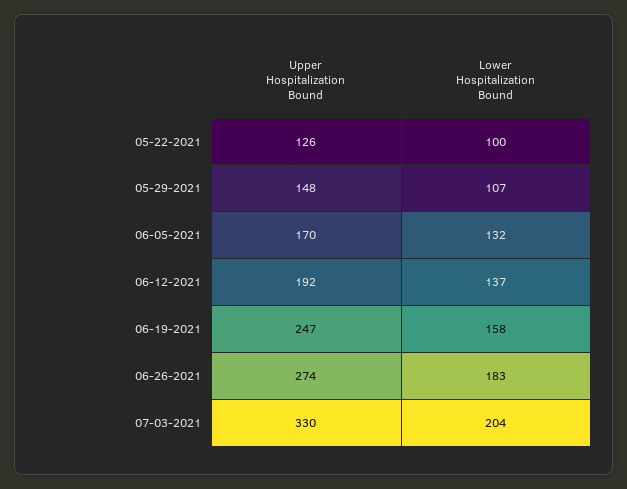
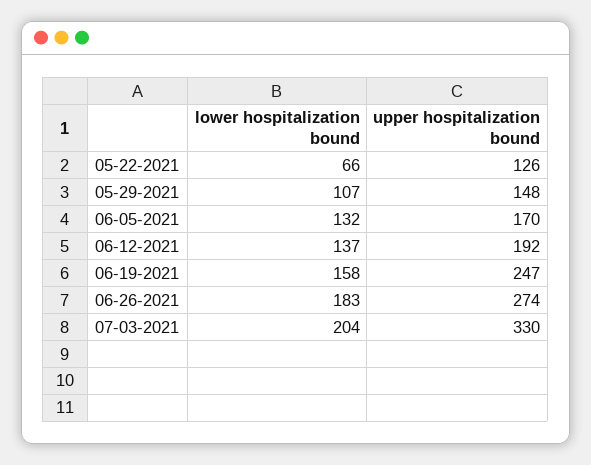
Lower Hospitalization Bound, 05-22-2021: 100 -> 66

